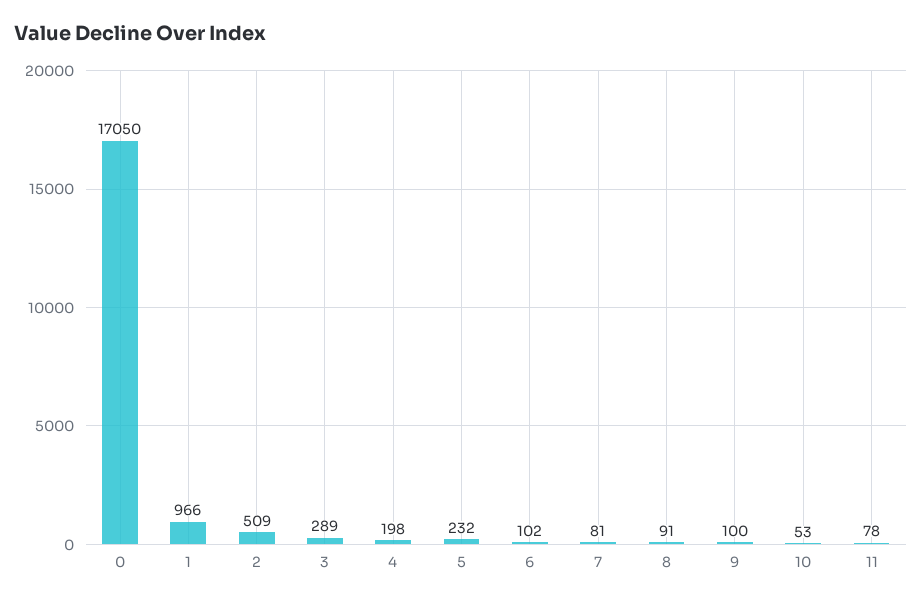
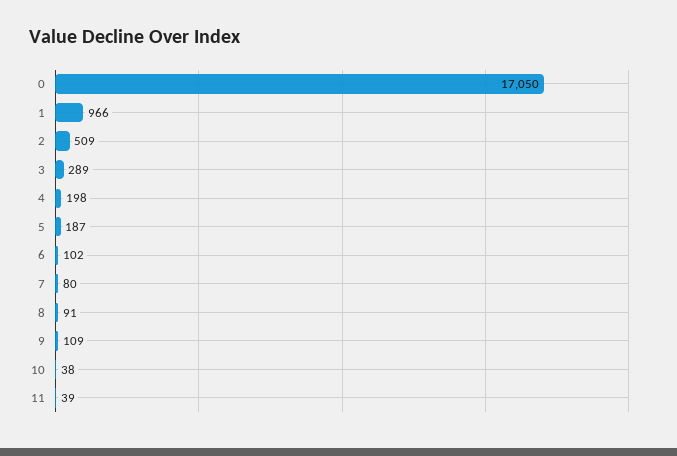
5: 232 -> 187
7: 81 -> 80
9: 100 -> 109
10: 53 -> 38
11: 78 -> 39

